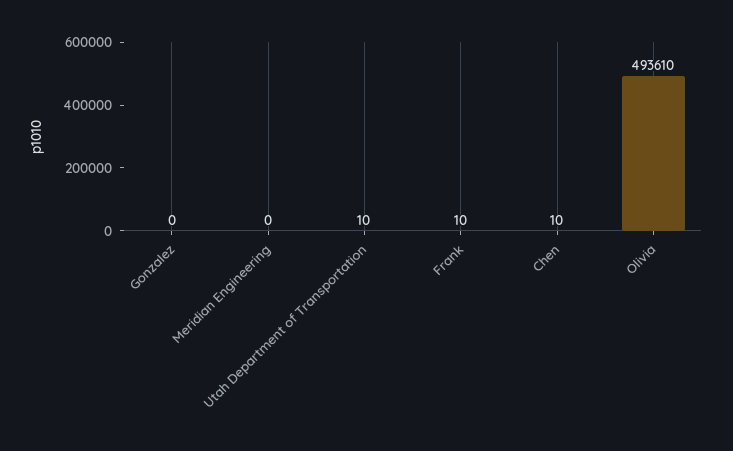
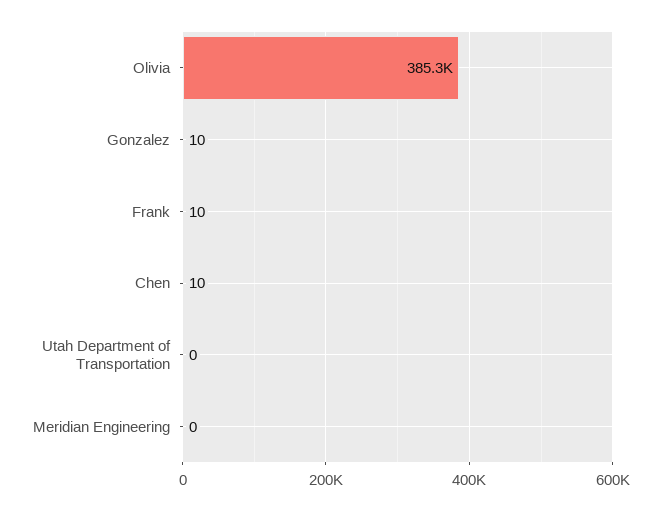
Gonzalez: 0 -> 10
Utah Department of Transportation: 10 -> 0
Olivia: 493610 -> 385300

